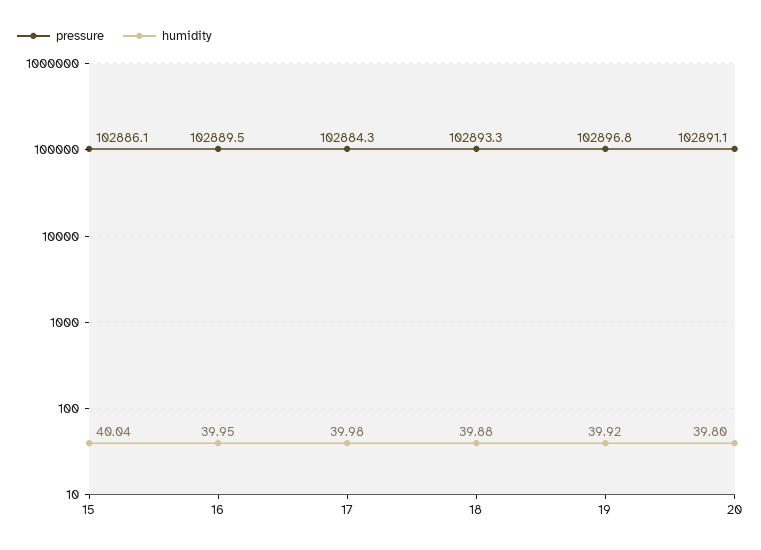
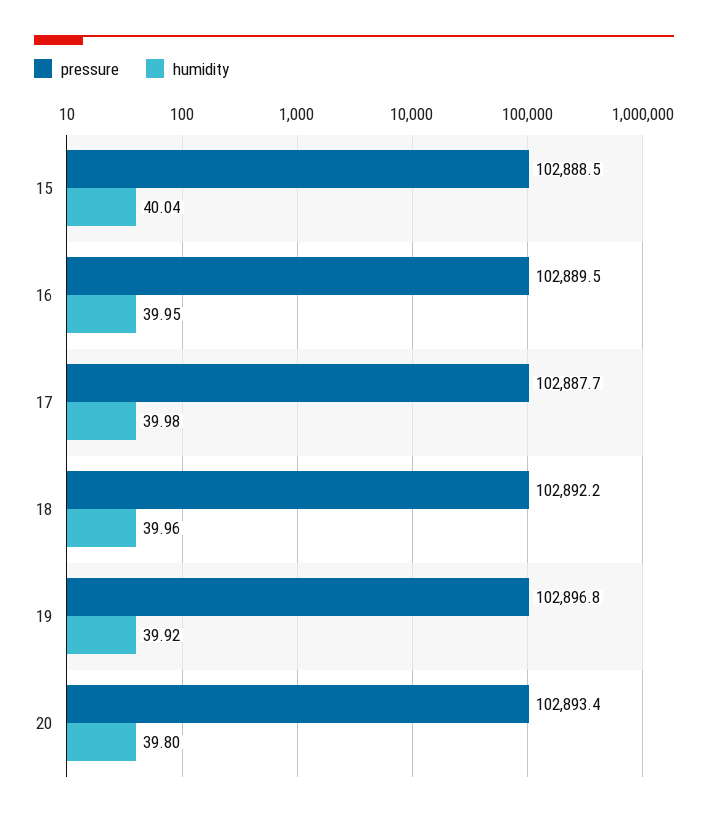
pressure, 15: 102886.1 -> 102888.5
pressure, 17: 102884.3 -> 102887.7
pressure, 18: 102893.3 -> 102892.2
humidity, 18: 39.88 -> 39.96
pressure, 20: 102891.1 -> 102893.4

